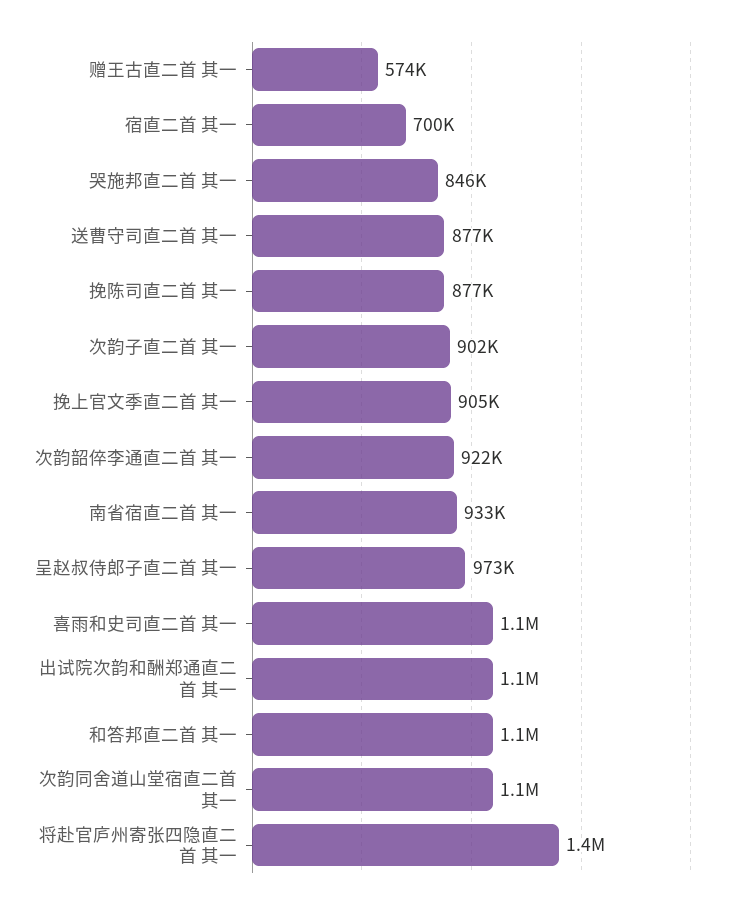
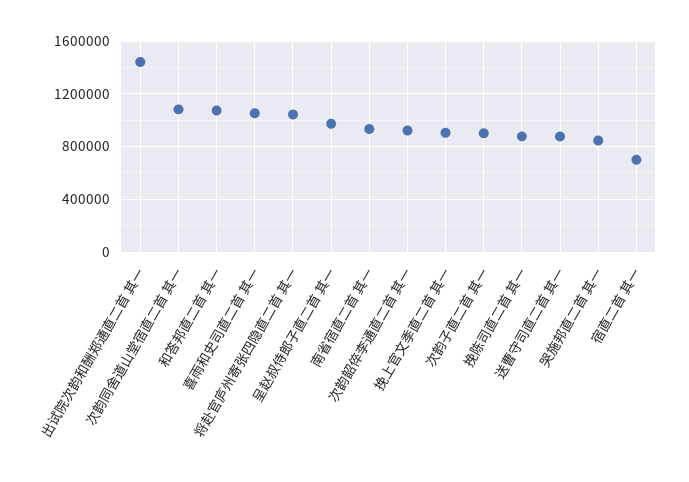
赠王古直二首 其一: 574000 -> none
出试院次韵和酬郑通直二首 其一: 1100000 -> 1450000
将赴官庐州寄张四隐直二首 其一: 1400000 -> 1050000

